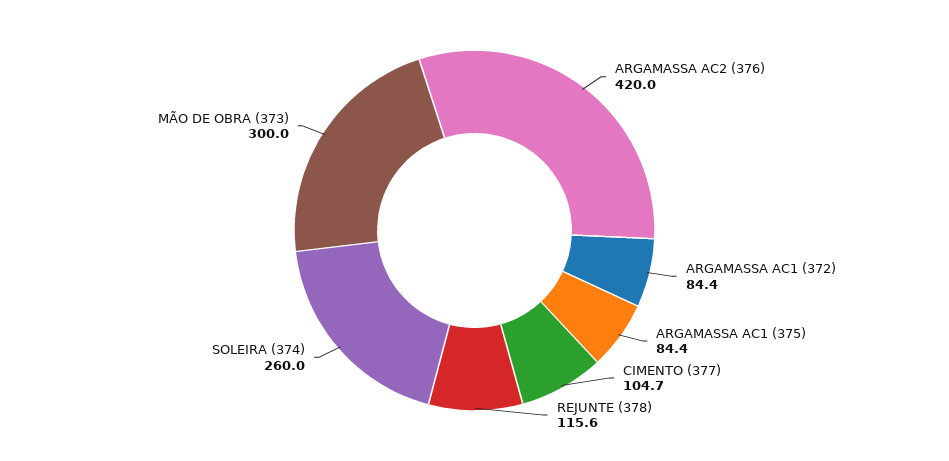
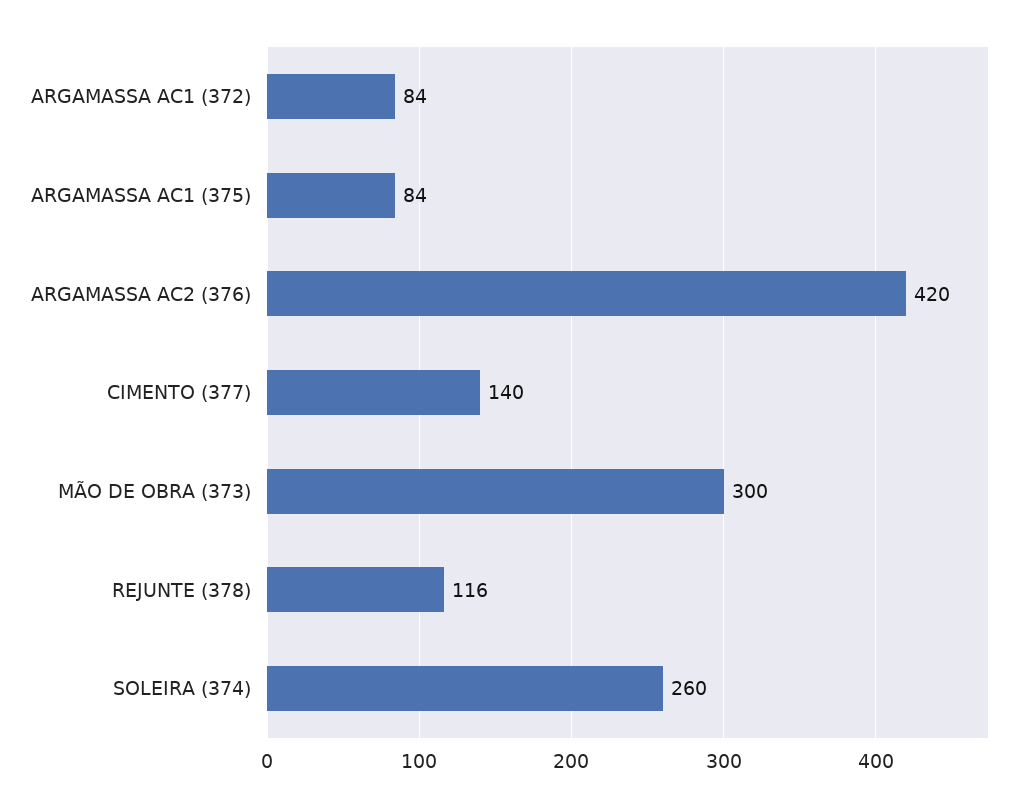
CIMENTO (377): 104.7 -> 140

